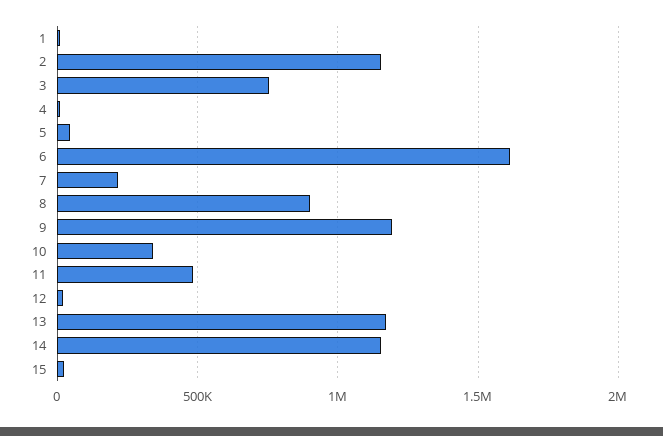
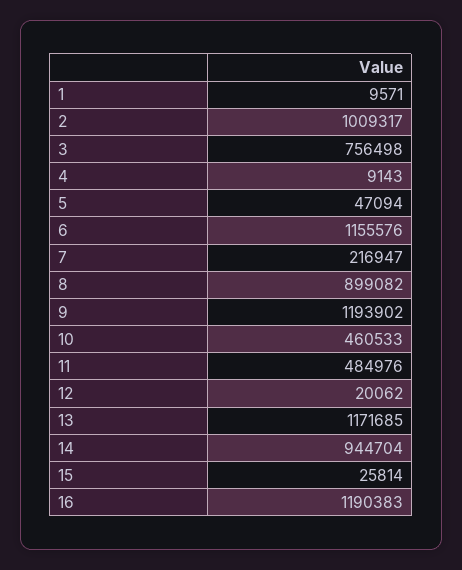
2: 1150000 -> 1009317
6: 1600000 -> 1155576
10: 350000 -> 460533
14: 1150000 -> 944704
16: none -> 1190383

